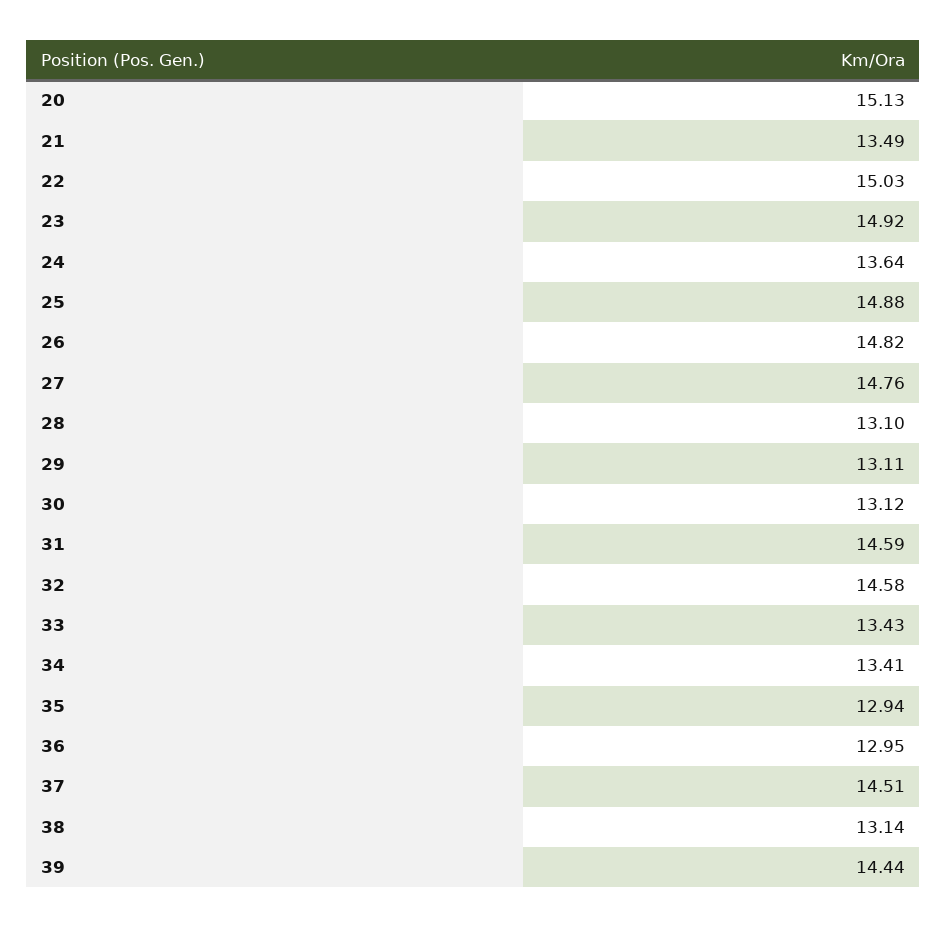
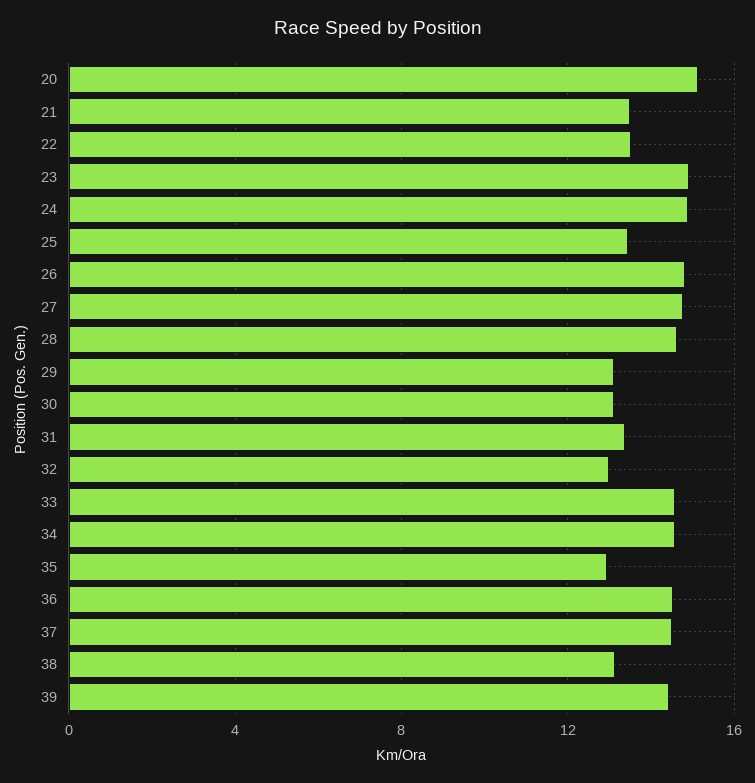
22: 15.03 -> 13.5
24: 13.64 -> 15
25: 14.88 -> 13.5
28: 13.1 -> 14.5
31: 14.59 -> 13.5
32: 14.58 -> 13
33: 13.43 -> 14.5
34: 13.41 -> 14.5
36: 12.95 -> 14.5

